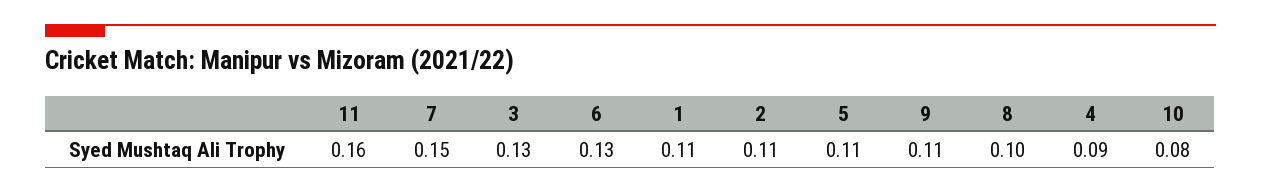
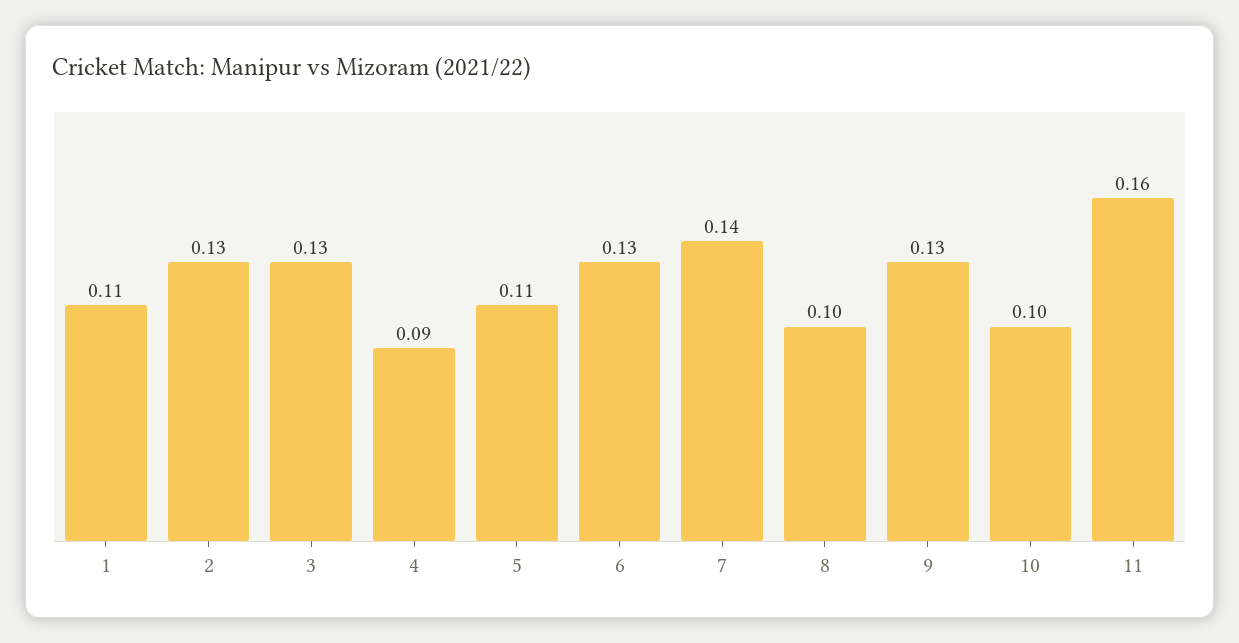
7: 0.15 -> 0.14
2: 0.11 -> 0.13
9: 0.11 -> 0.13
10: 0.08 -> 0.1

